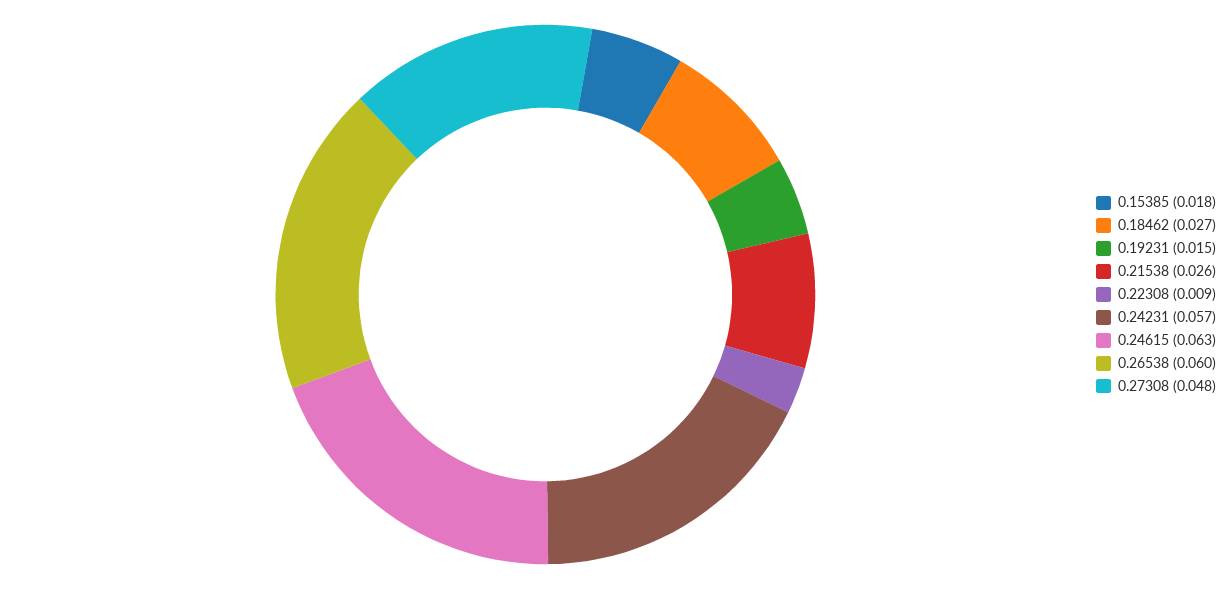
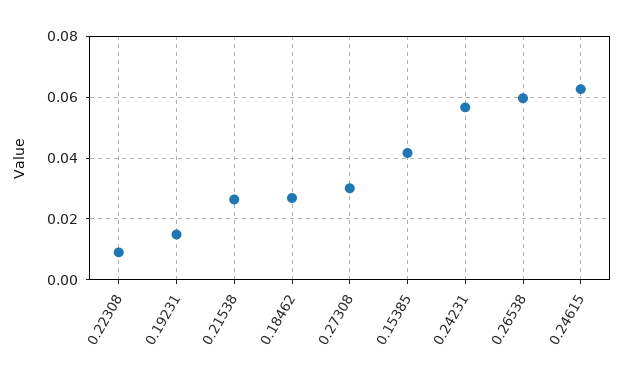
0.15385: 0.018 -> 0.042
0.27308: 0.048 -> 0.03

